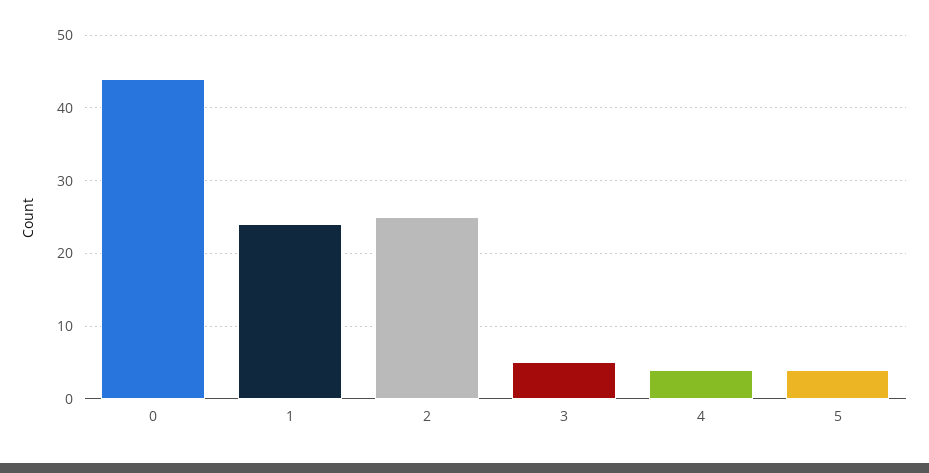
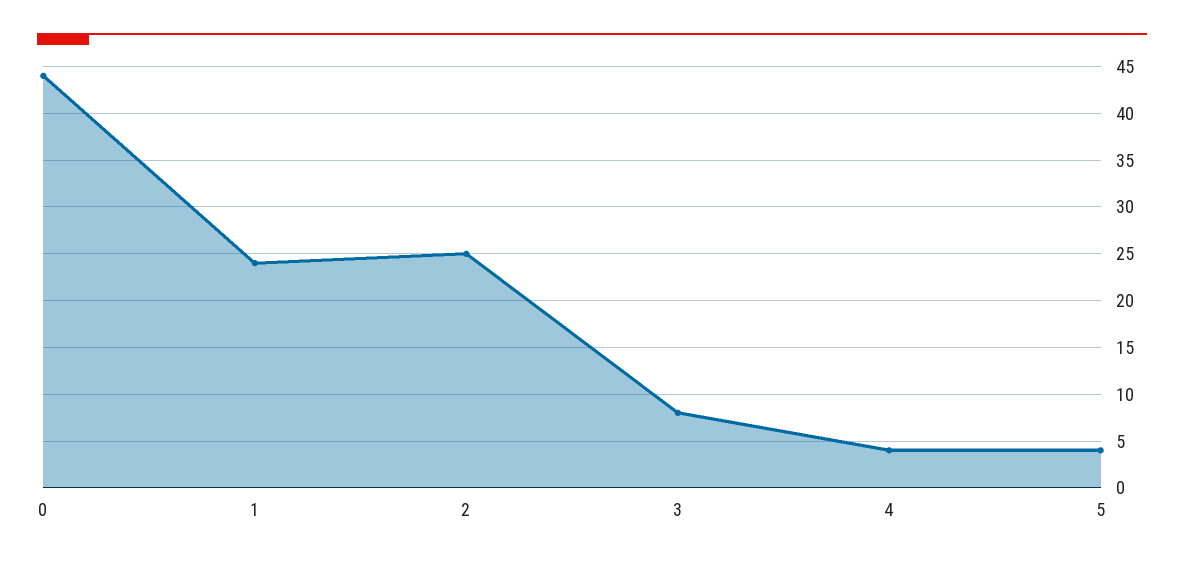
3: 5 -> 8

